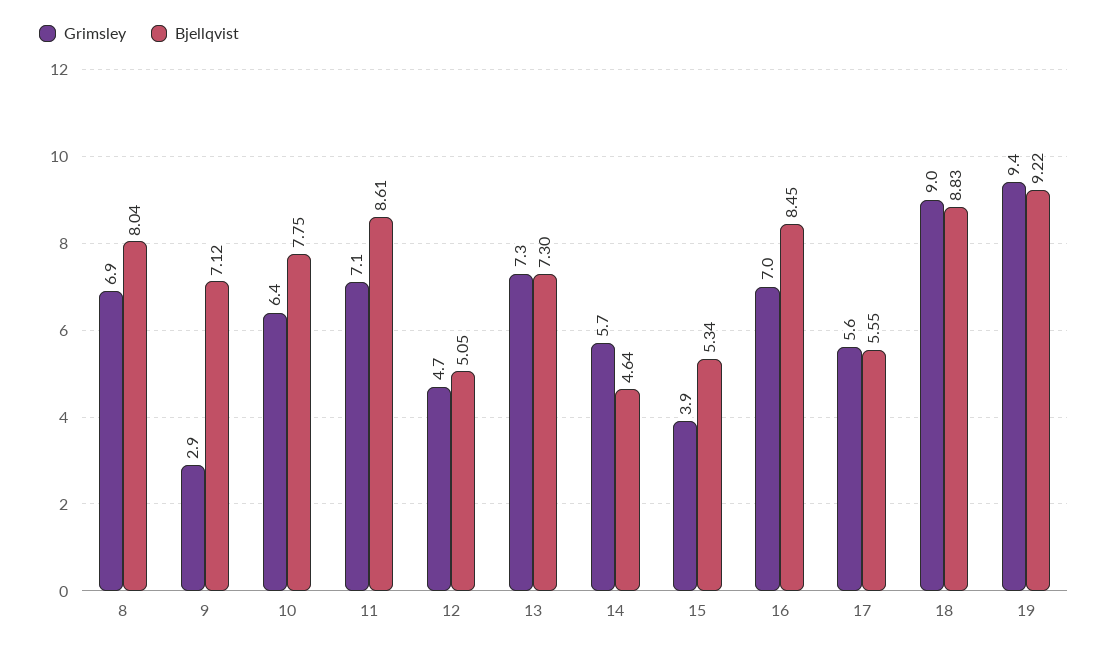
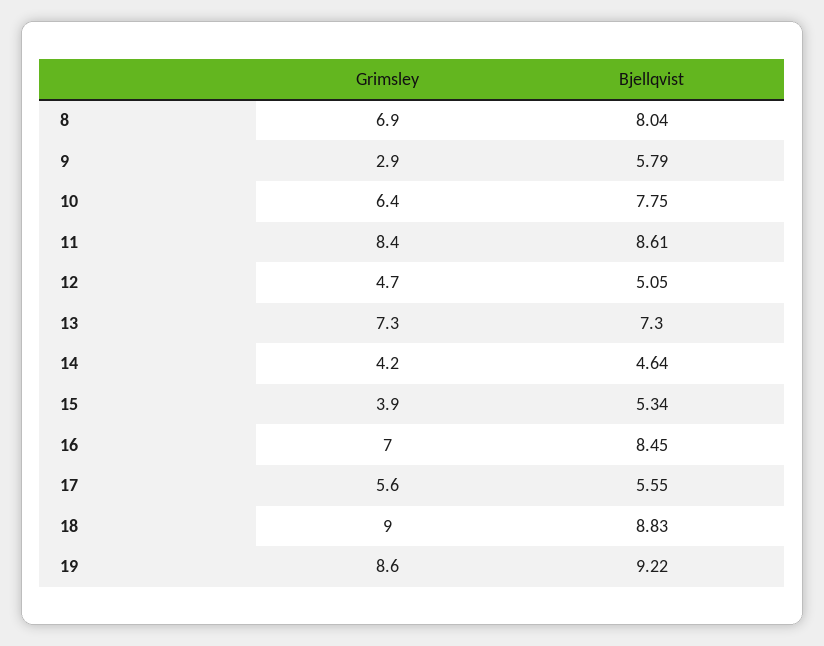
Bjellqvist, 9: 7.12 -> 5.79
Grimsley, 11: 7.1 -> 8.4
Grimsley, 14: 5.7 -> 4.2
Grimsley, 19: 9.4 -> 8.6

